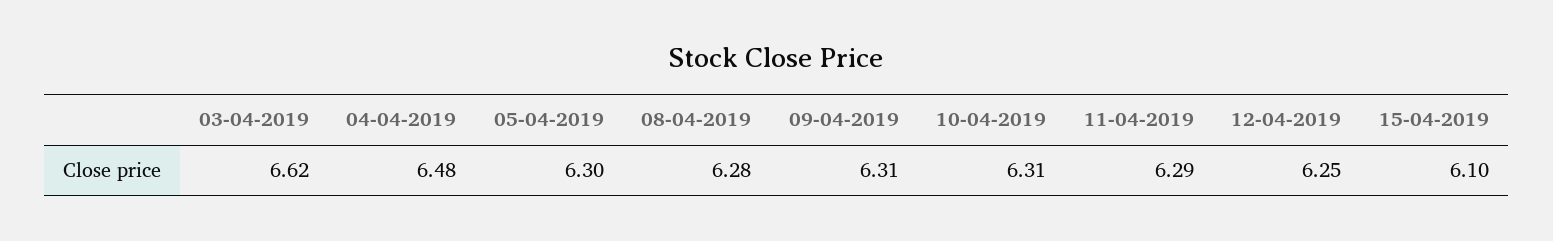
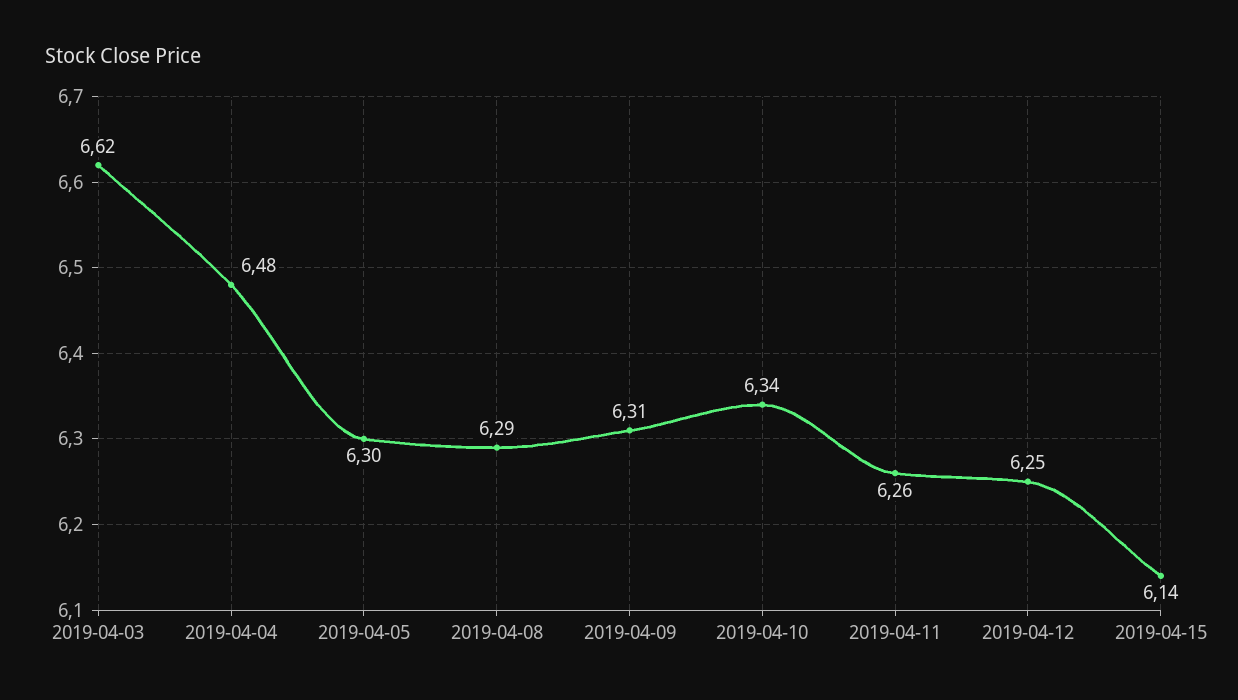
08-04-2019: 6.28 -> 6.29
10-04-2019: 6.31 -> 6.34
11-04-2019: 6.29 -> 6.26
15-04-2019: 6.1 -> 6.14

